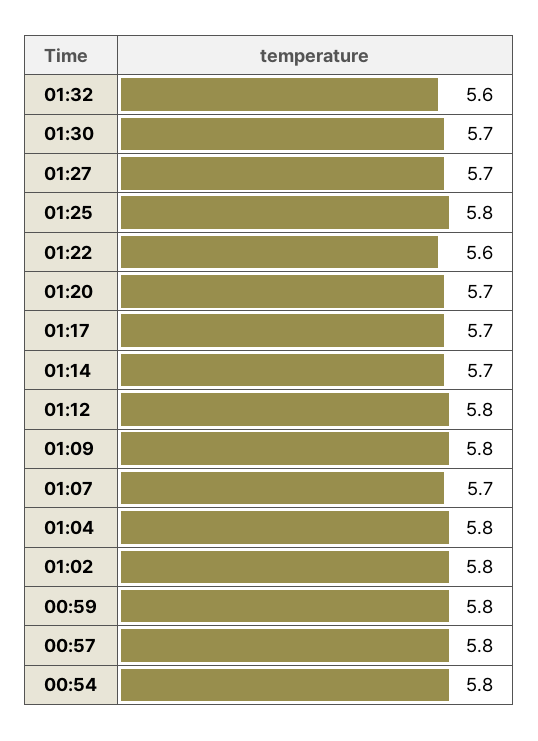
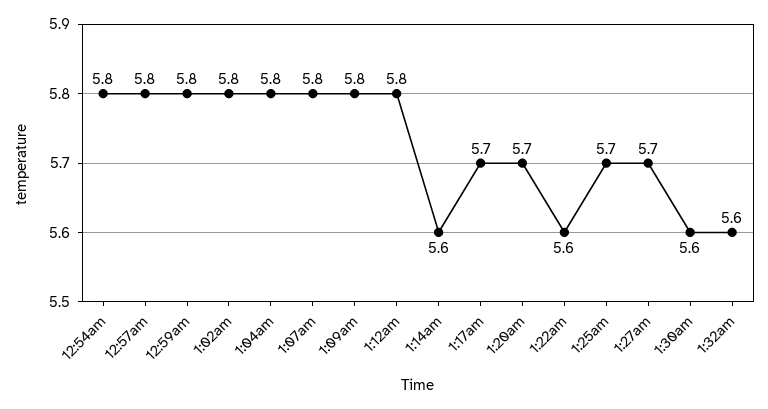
01:30: 5.7 -> 5.6
01:25: 5.8 -> 5.7
01:14: 5.7 -> 5.6
01:07: 5.7 -> 5.8

